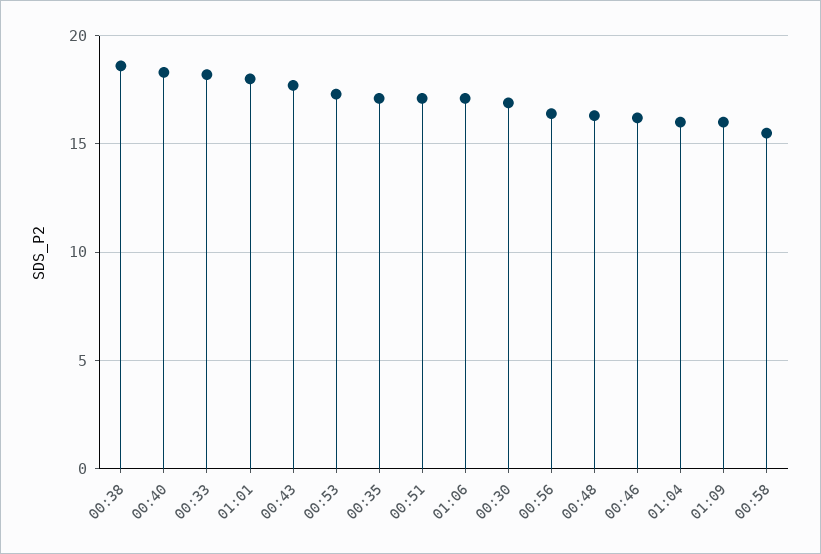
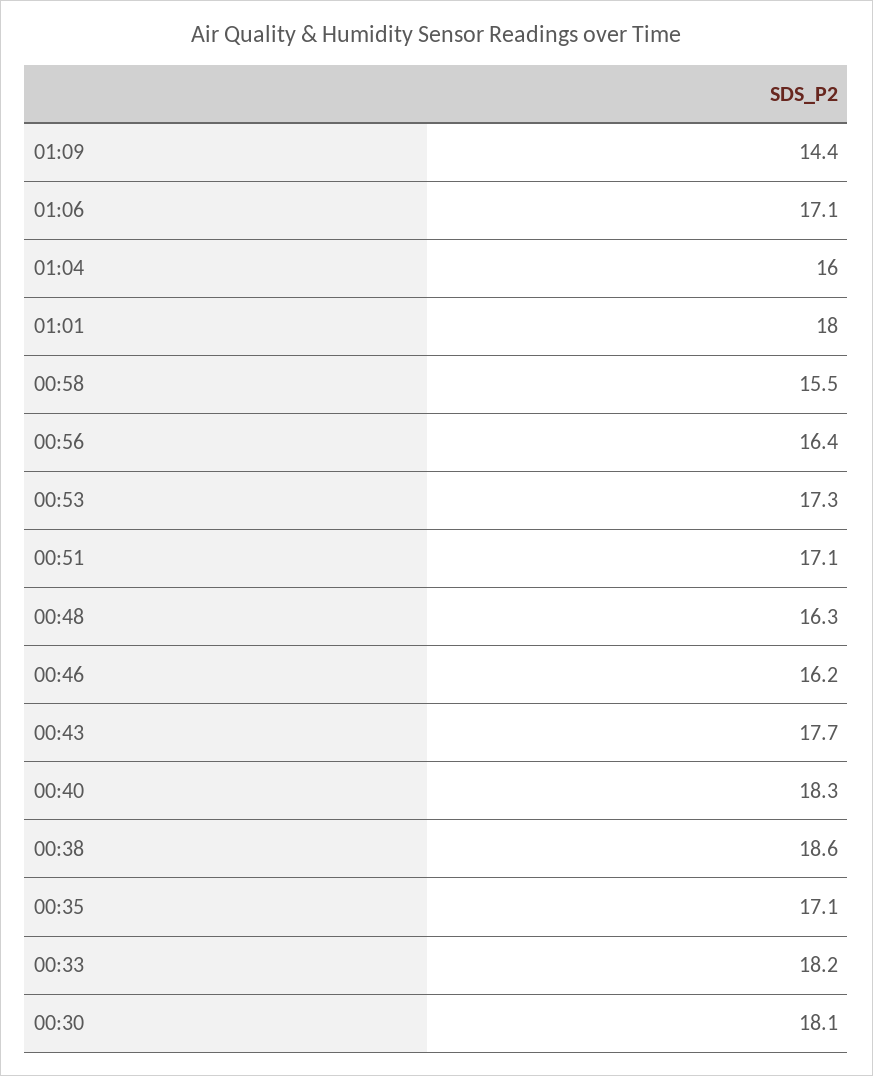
00:30: 17 -> 18.1
01:09: 16 -> 14.4

